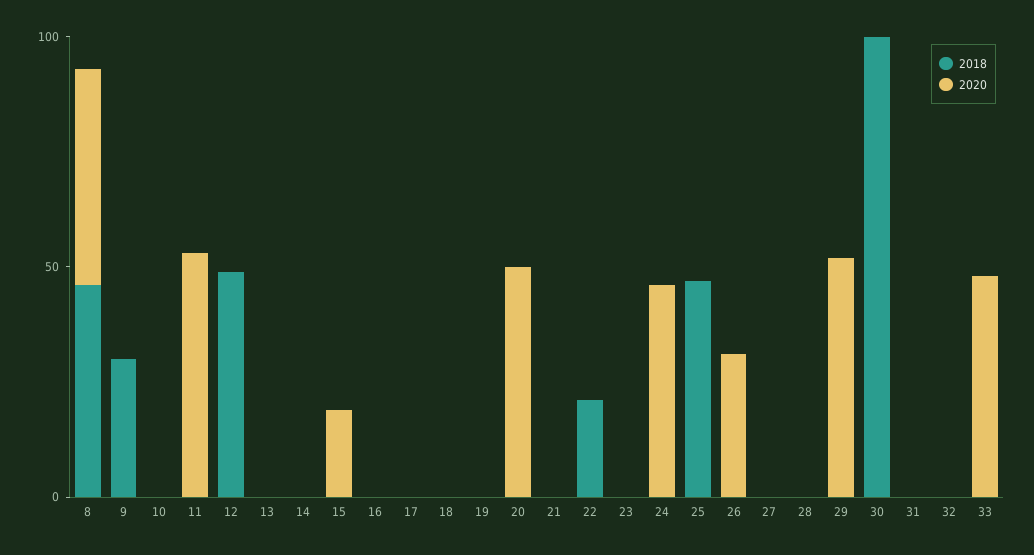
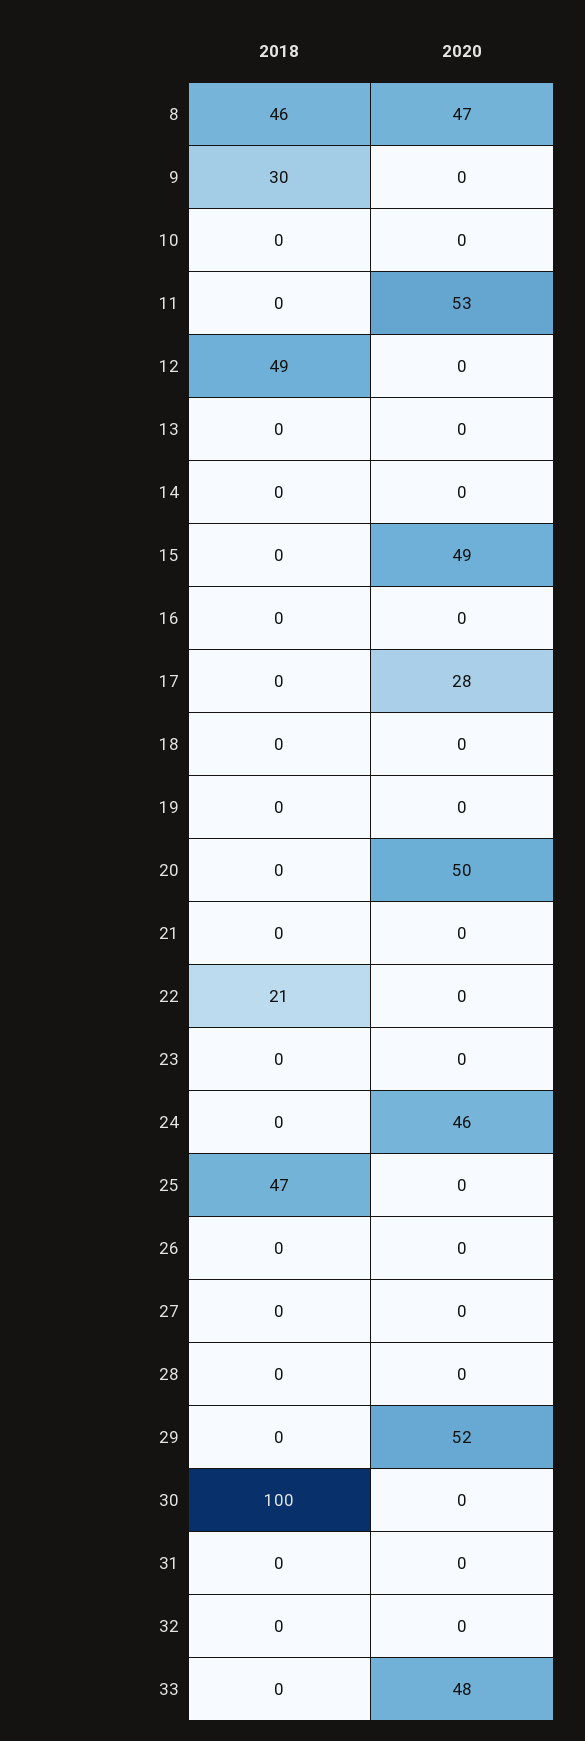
2020, 15: 20 -> 49
2020, 17: 0 -> 28
2020, 26: 30 -> 0

